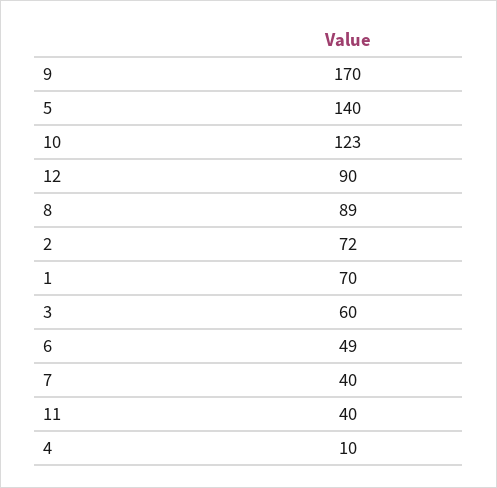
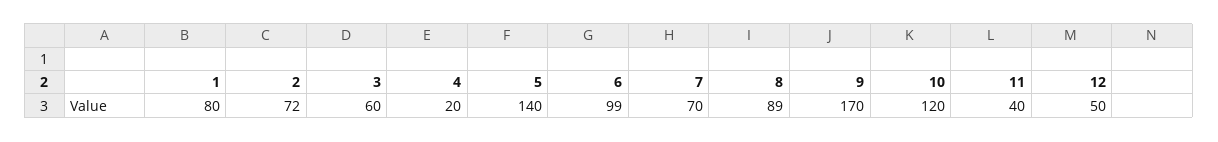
10: 123 -> 120
12: 90 -> 50
1: 70 -> 80
6: 49 -> 99
7: 40 -> 70
4: 10 -> 20

